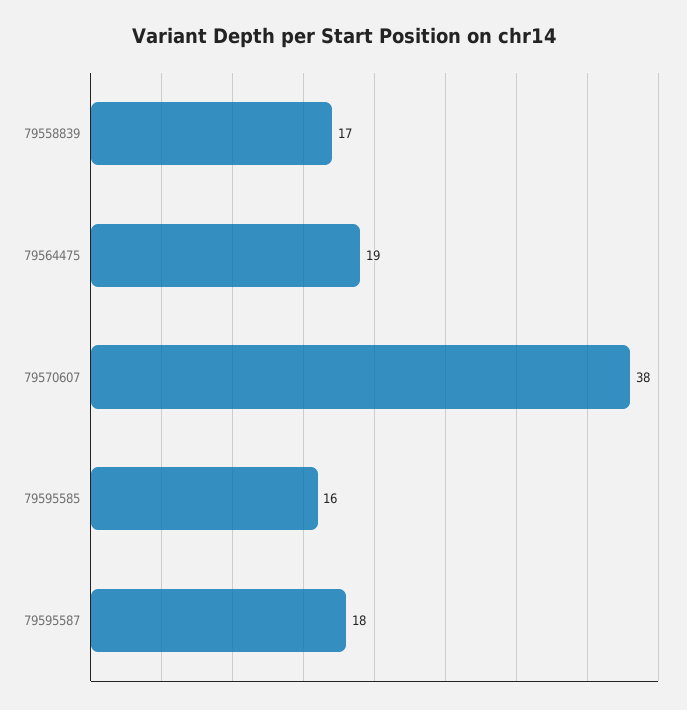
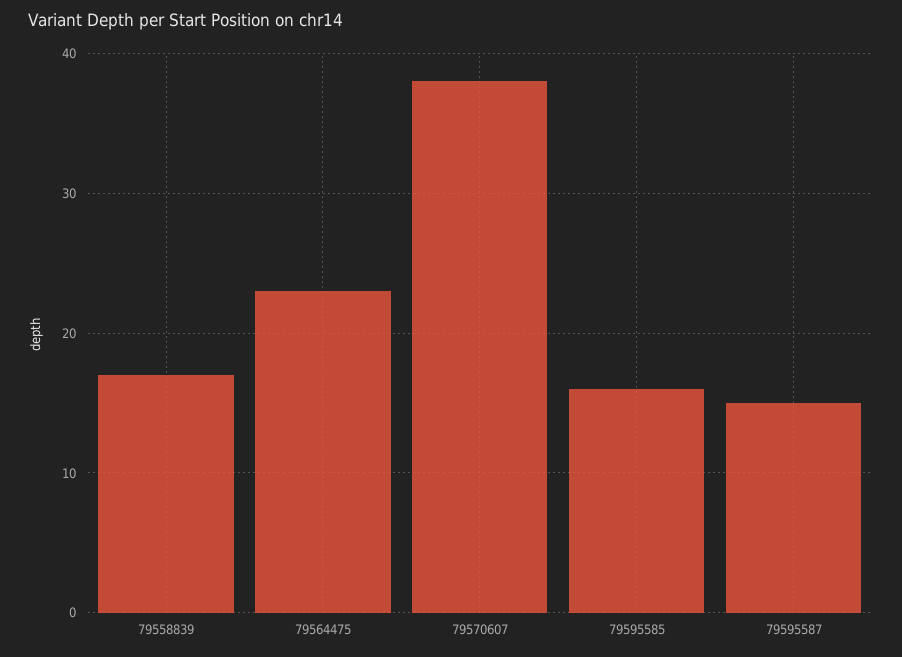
79564475: 19 -> 23
79595587: 18 -> 15

